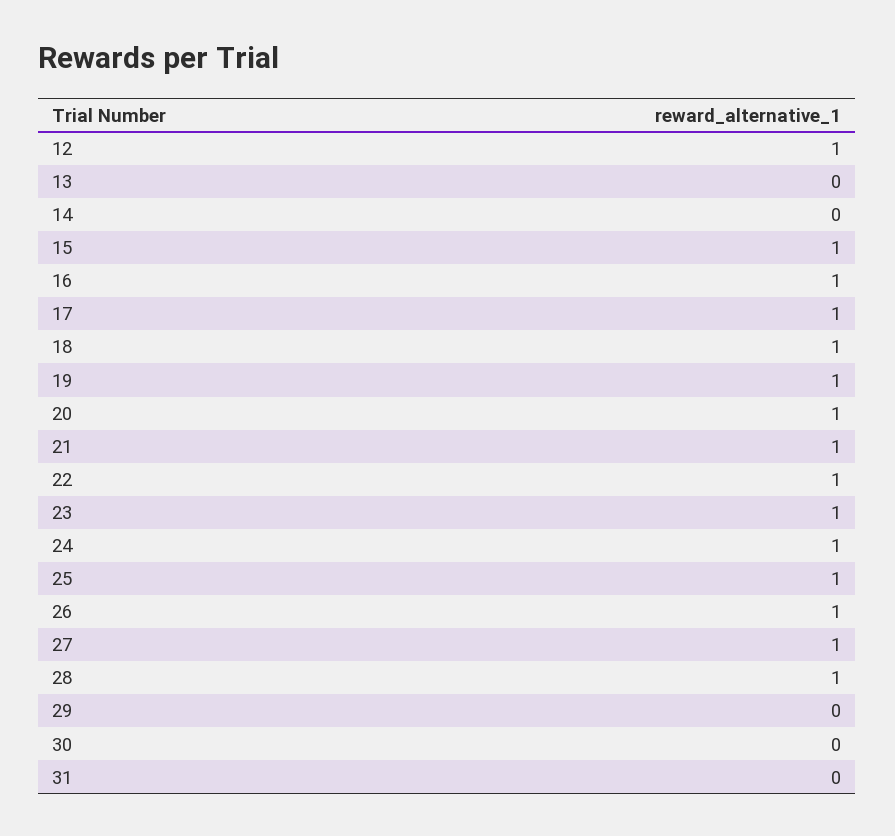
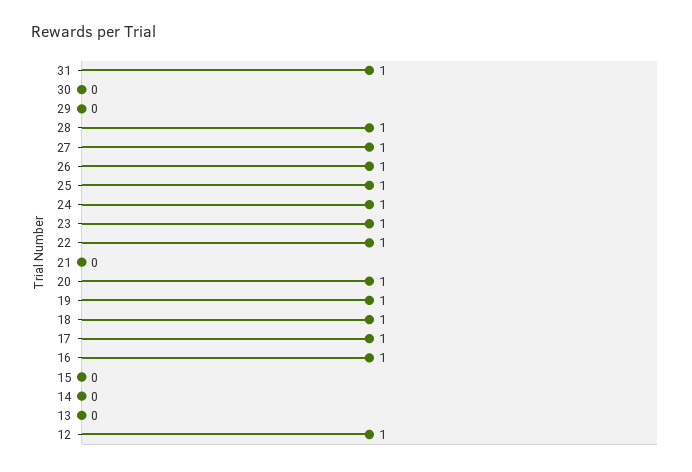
15: 1 -> 0
21: 1 -> 0
31: 0 -> 1

